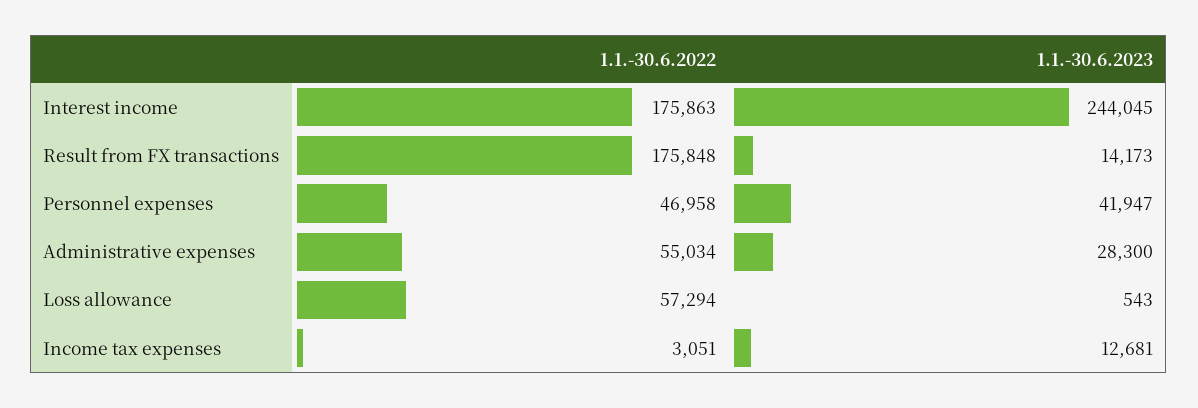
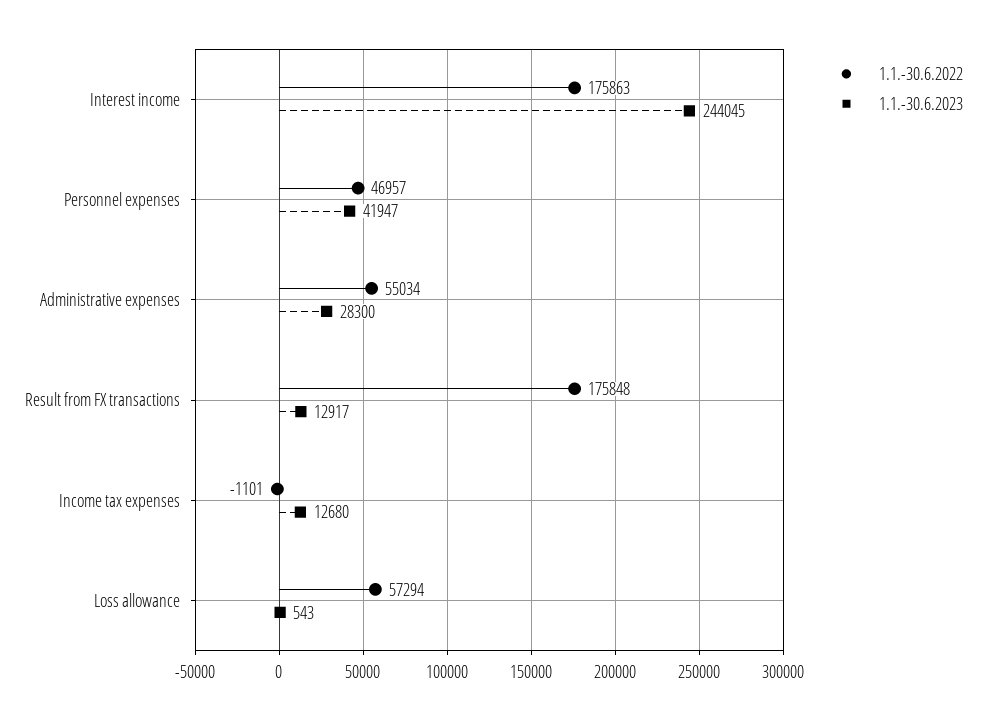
1.1.-30.6.2023, Result from FX transactions: 14173 -> 12917
1.1.-30.6.2022, Personnel expenses: 46958 -> 46957
1.1.-30.6.2022, Income tax expenses: 3051 -> -1101
1.1.-30.6.2023, Income tax expenses: 12681 -> 12680

